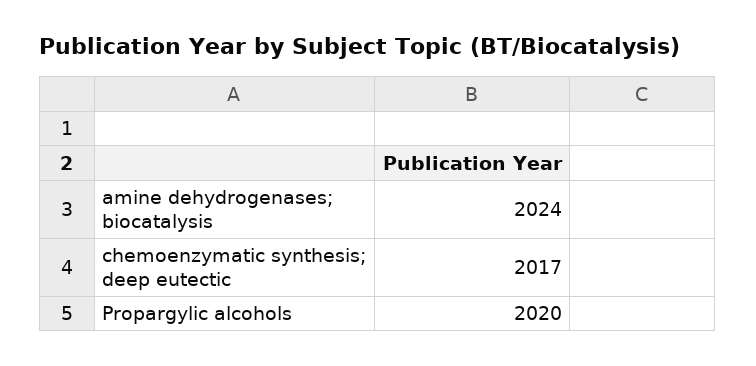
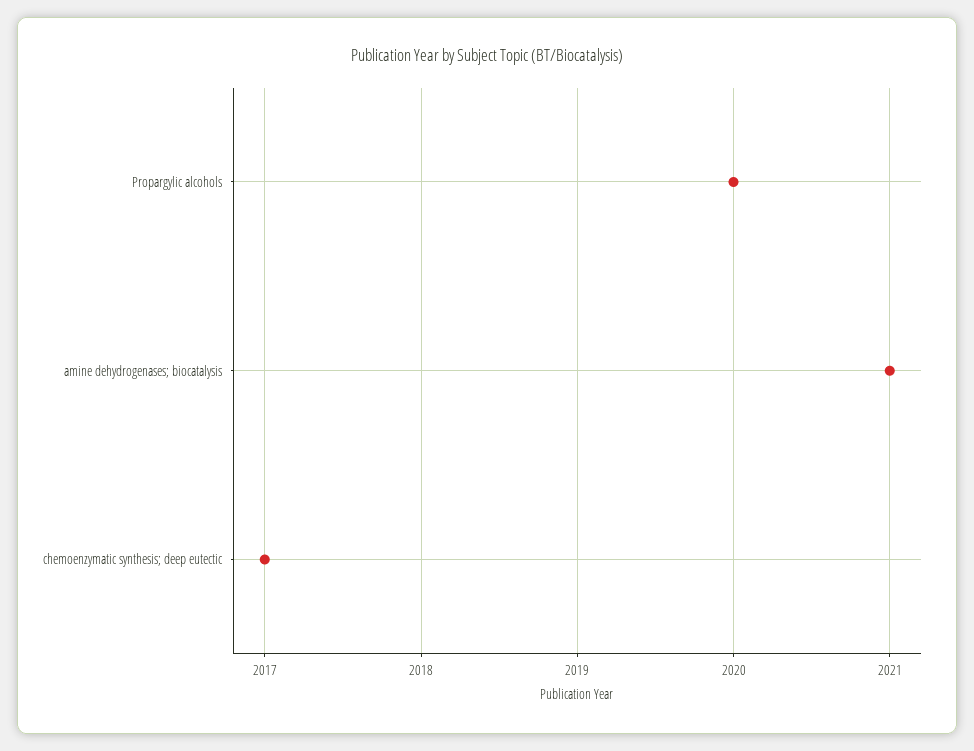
amine dehydrogenases; biocatalysis: 2024 -> 2021

